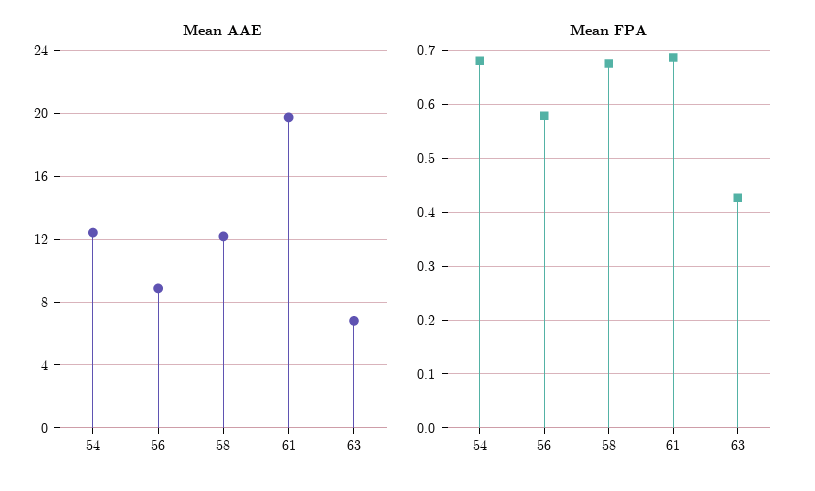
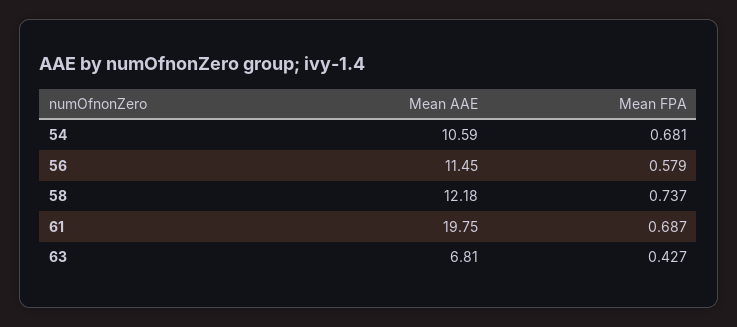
Mean AAE, 54: 12.5 -> 10.59
Mean AAE, 56: 9 -> 11.45
Mean FPA, 58: 0.68 -> 0.737

